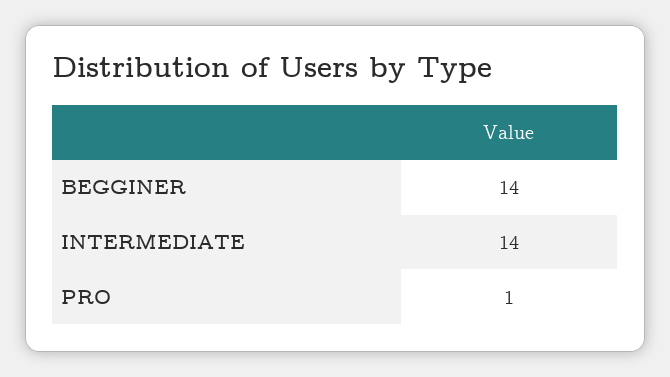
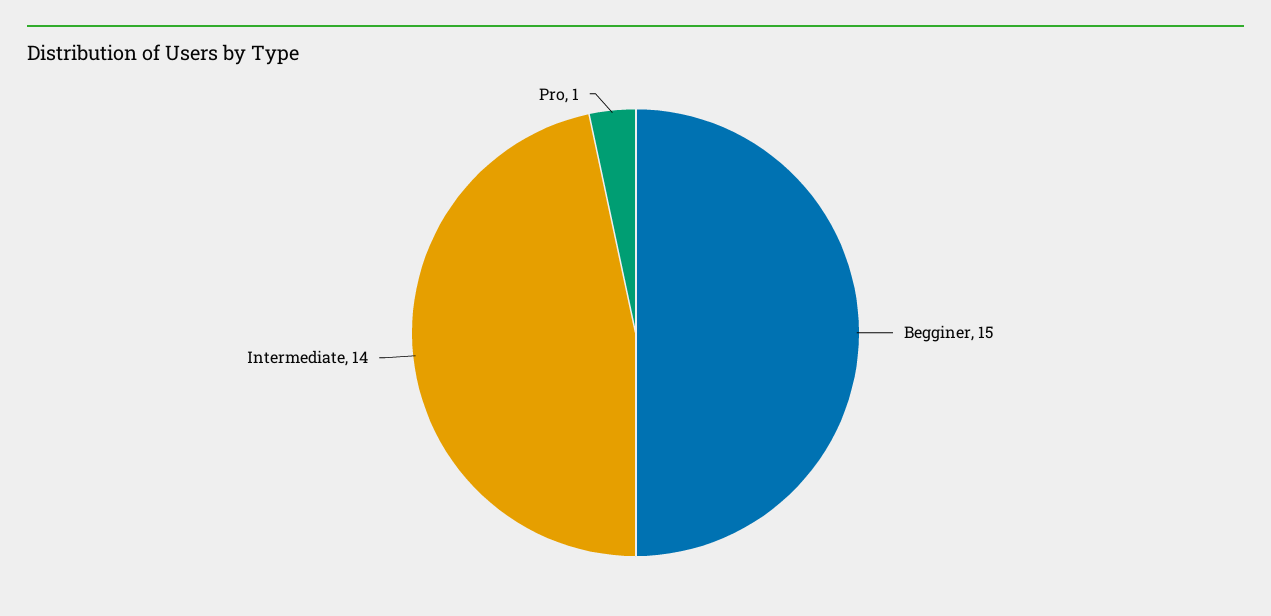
BEGGINER: 14 -> 15

